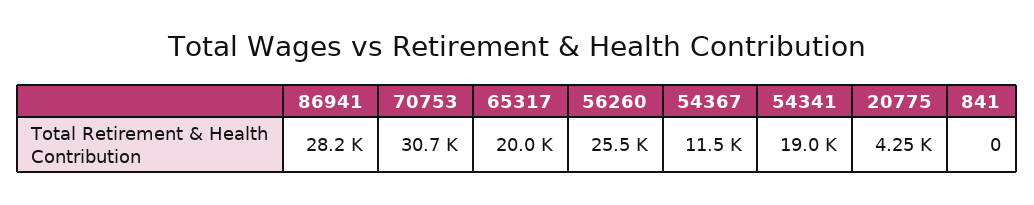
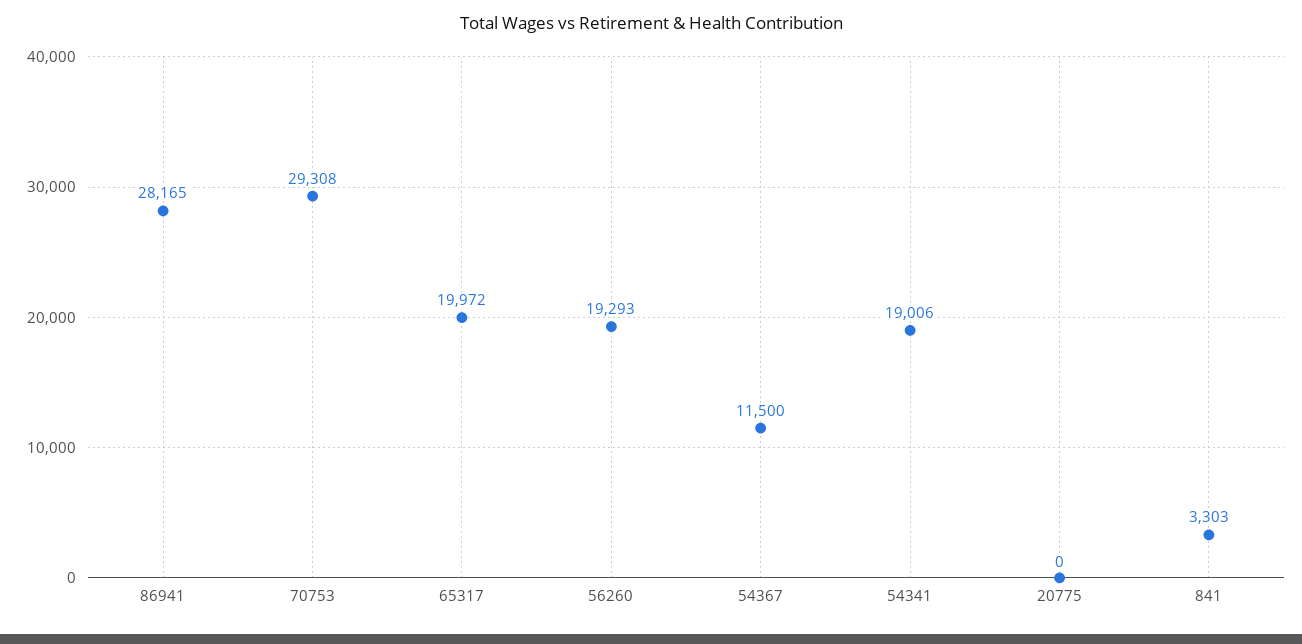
70753: 30700 -> 29308
56260: 25500 -> 19293
20775: 4250 -> 0
841: 0 -> 3303

